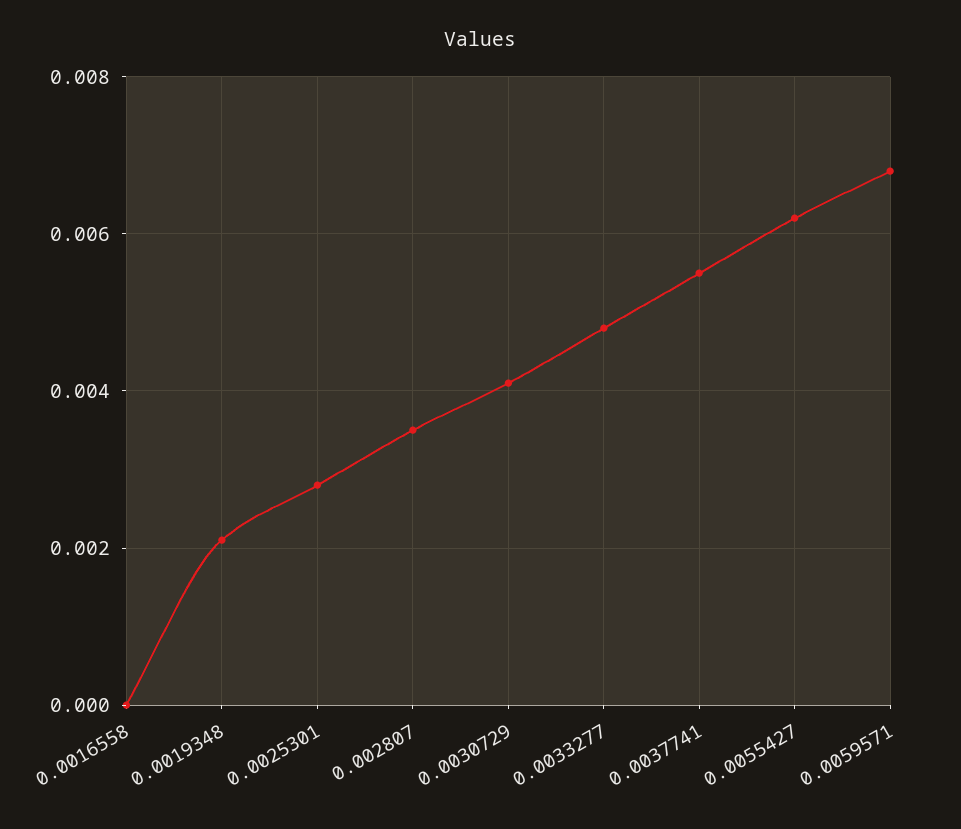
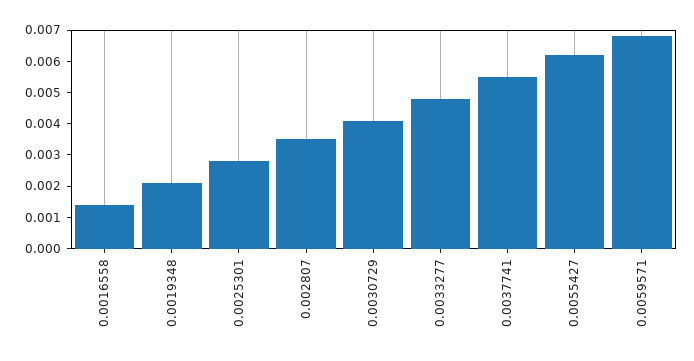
0.0016558: 0 -> 0.0015

